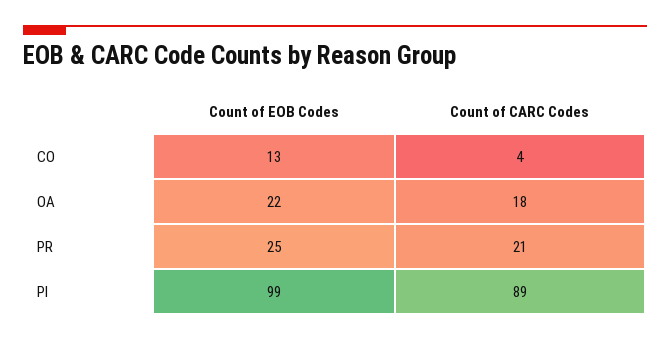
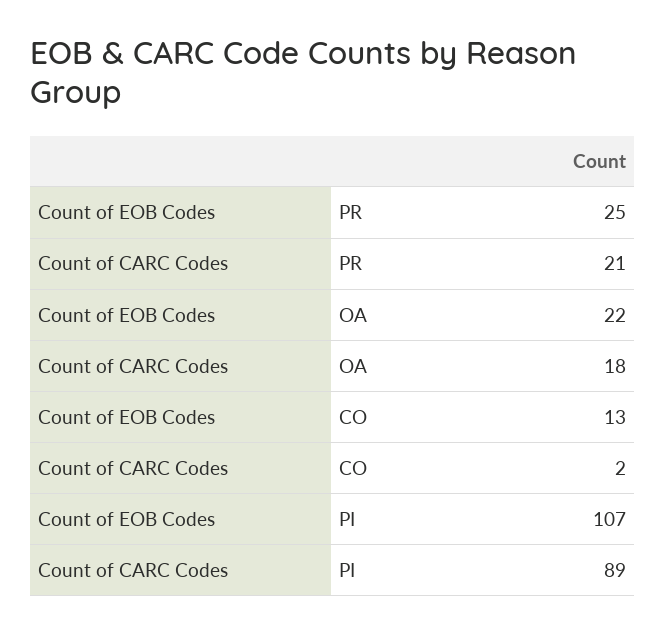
Count of CARC Codes, CO: 4 -> 2
Count of EOB Codes, PI: 99 -> 107

